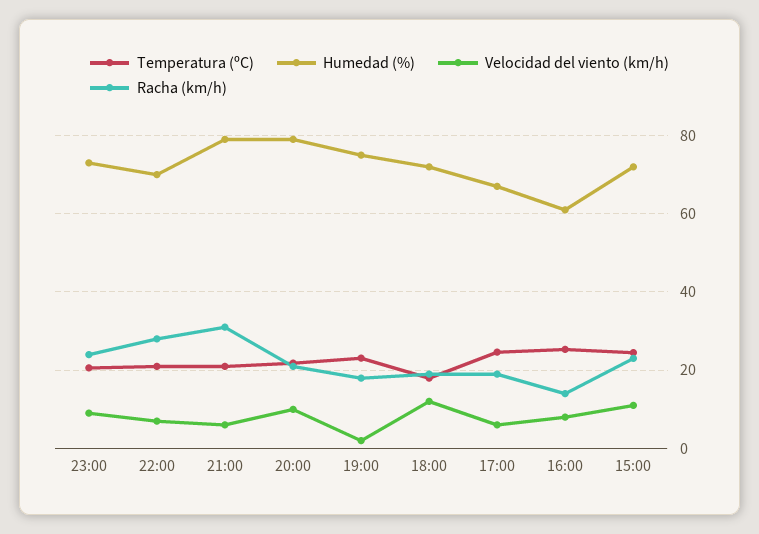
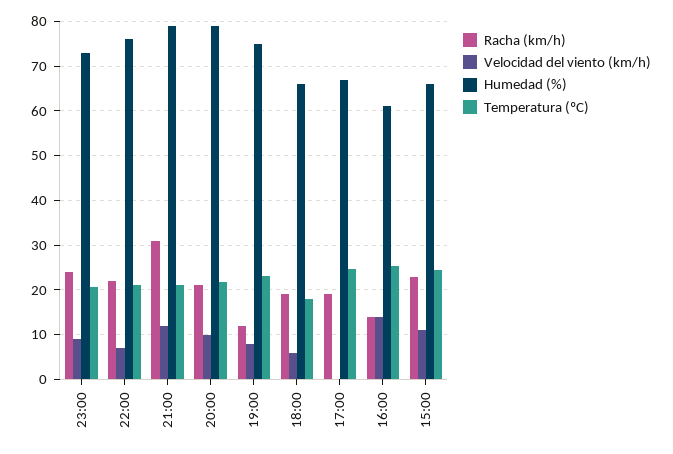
Humedad (%), 22:00: 70 -> 76
Racha (km/h), 22:00: 28 -> 22
Velocidad del viento (km/h), 21:00: 6 -> 12
Velocidad del viento (km/h), 19:00: 2 -> 8
Racha (km/h), 19:00: 18 -> 12
Humedad (%), 18:00: 72 -> 66
Velocidad del viento (km/h), 18:00: 12 -> 6
Velocidad del viento (km/h), 17:00: 6 -> 0
Velocidad del viento (km/h), 16:00: 8 -> 14
Humedad (%), 15:00: 72 -> 66

